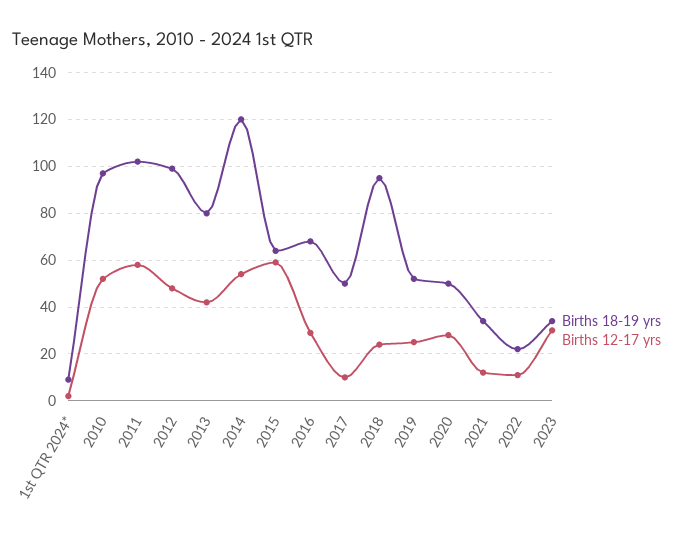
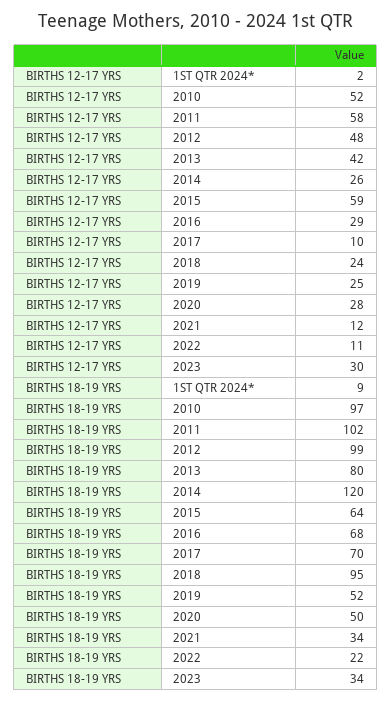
Births 12-17 yrs, 2014: 55 -> 26
Births 18-19 yrs, 2017: 50 -> 70

